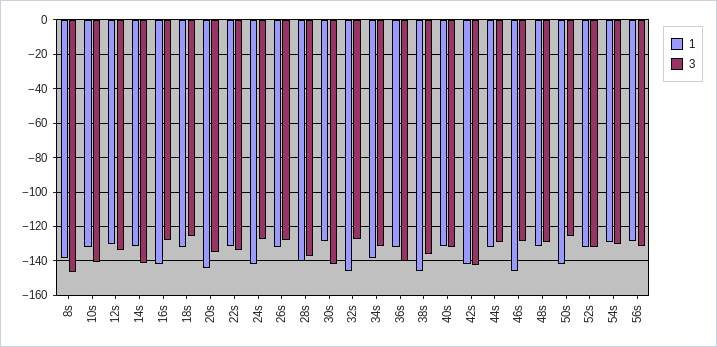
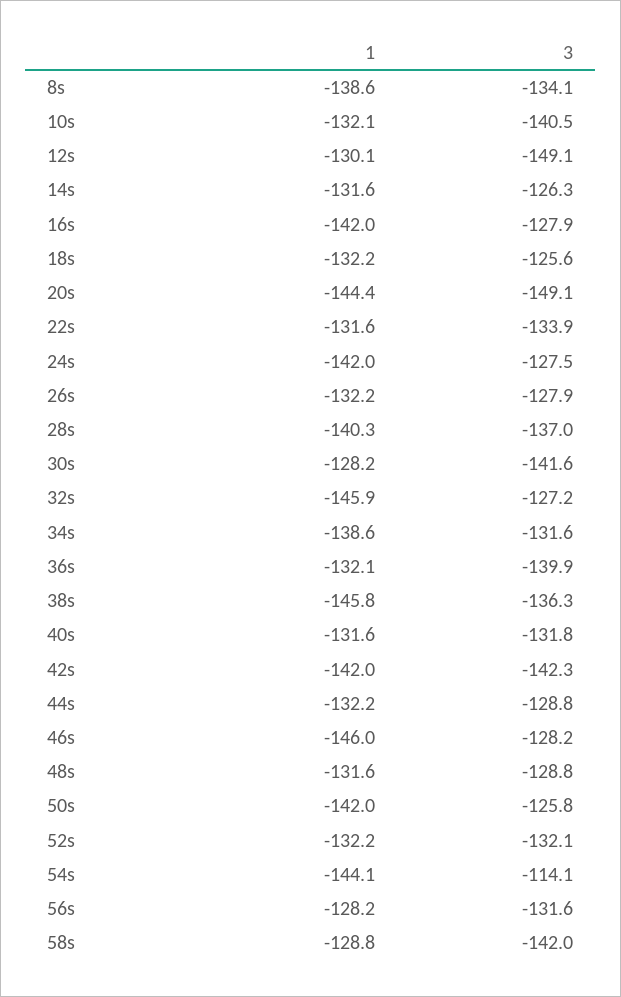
3, 8s: -145 -> -134.1
3, 12s: -135 -> -149.1
3, 14s: -140 -> -126.3
3, 20s: -135 -> -149.1
1, 54s: -130 -> -144.1
3, 54s: -130 -> -114.1
1, 58s: none -> -128.8
3, 58s: none -> -142

